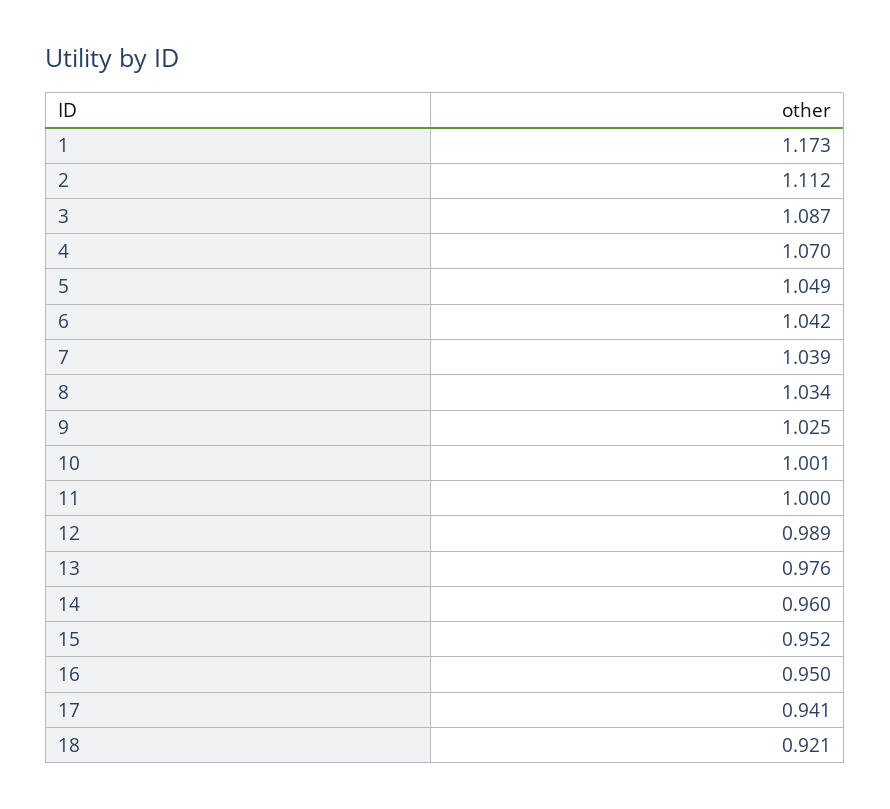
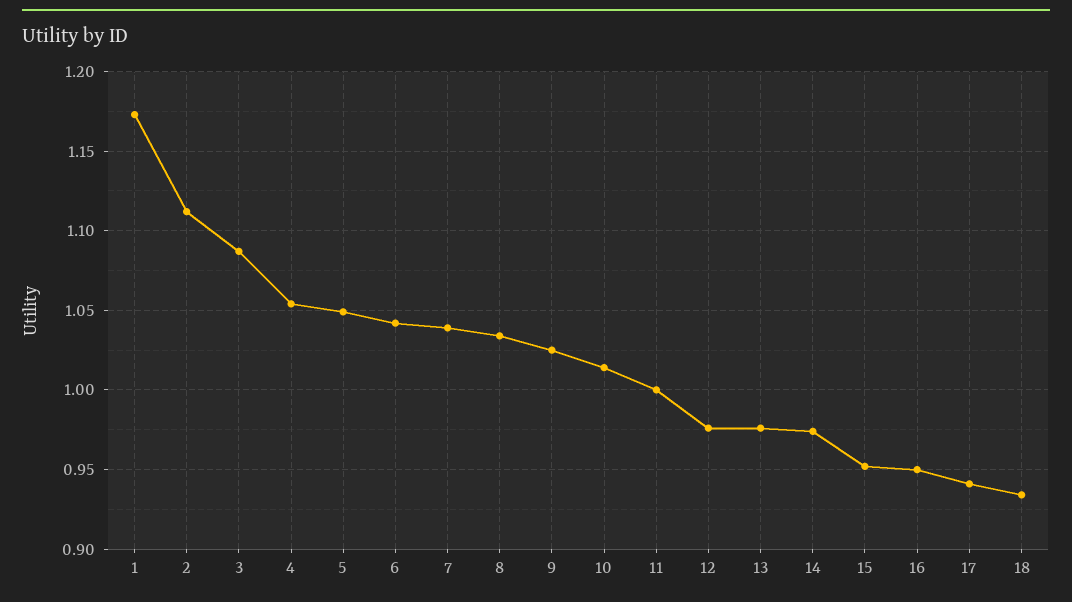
4: 1.07 -> 1.055
10: 1.001 -> 1.015
12: 0.989 -> 0.975
14: 0.96 -> 0.975
18: 0.921 -> 0.935

